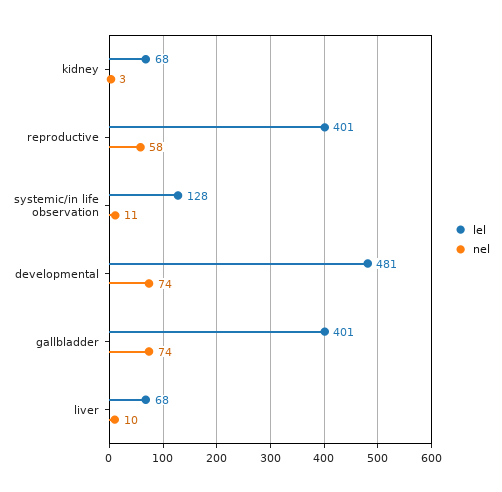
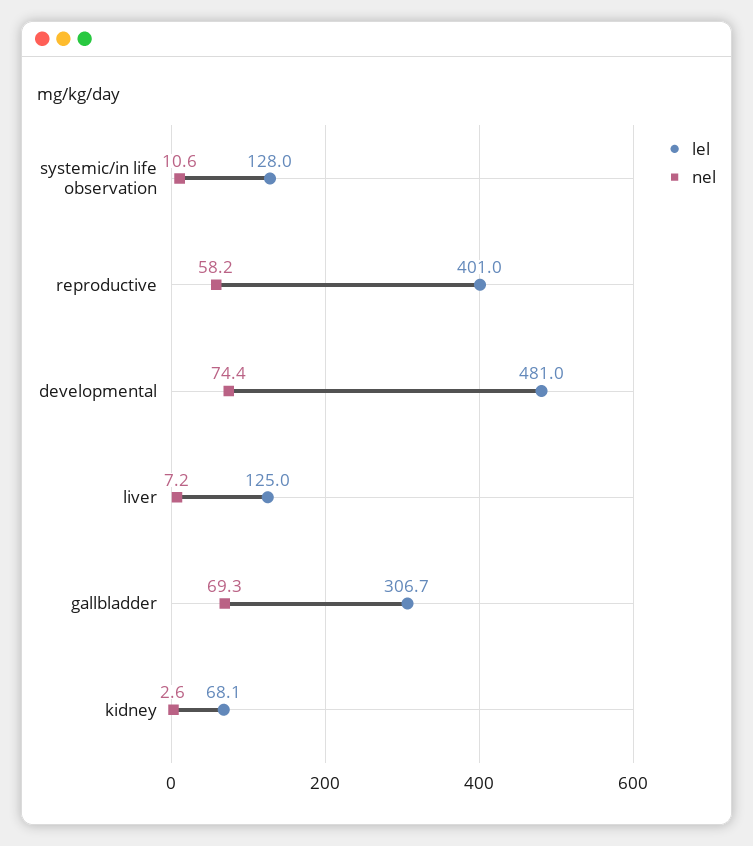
lel, gallbladder: 401 -> 306.7
nel, gallbladder: 74 -> 69.3
lel, liver: 68 -> 125
nel, liver: 10 -> 7.2

